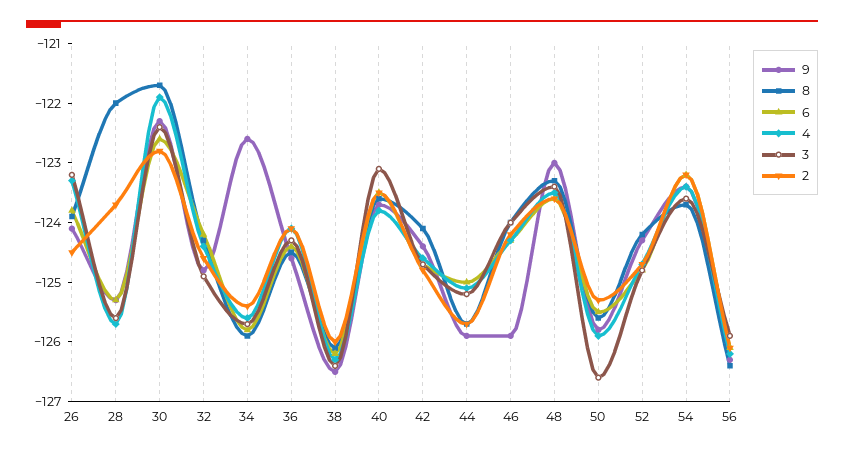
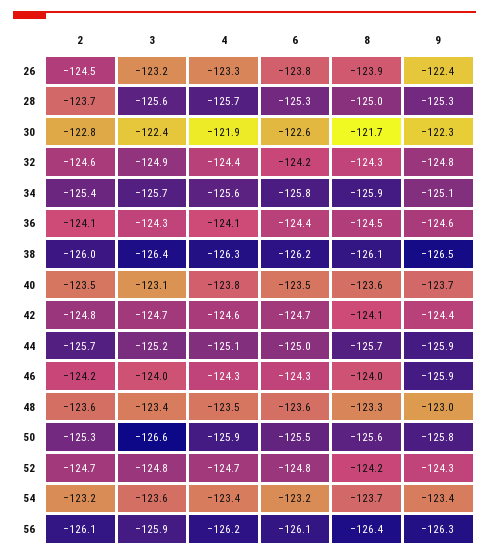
9, 26: -124 -> -122.4
8, 28: -122 -> -125
9, 34: -122.5 -> -125.1

